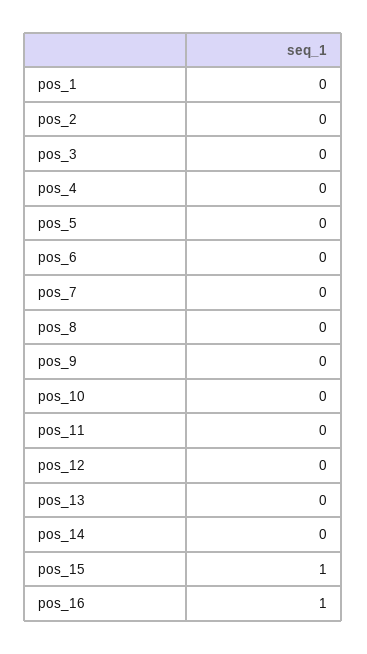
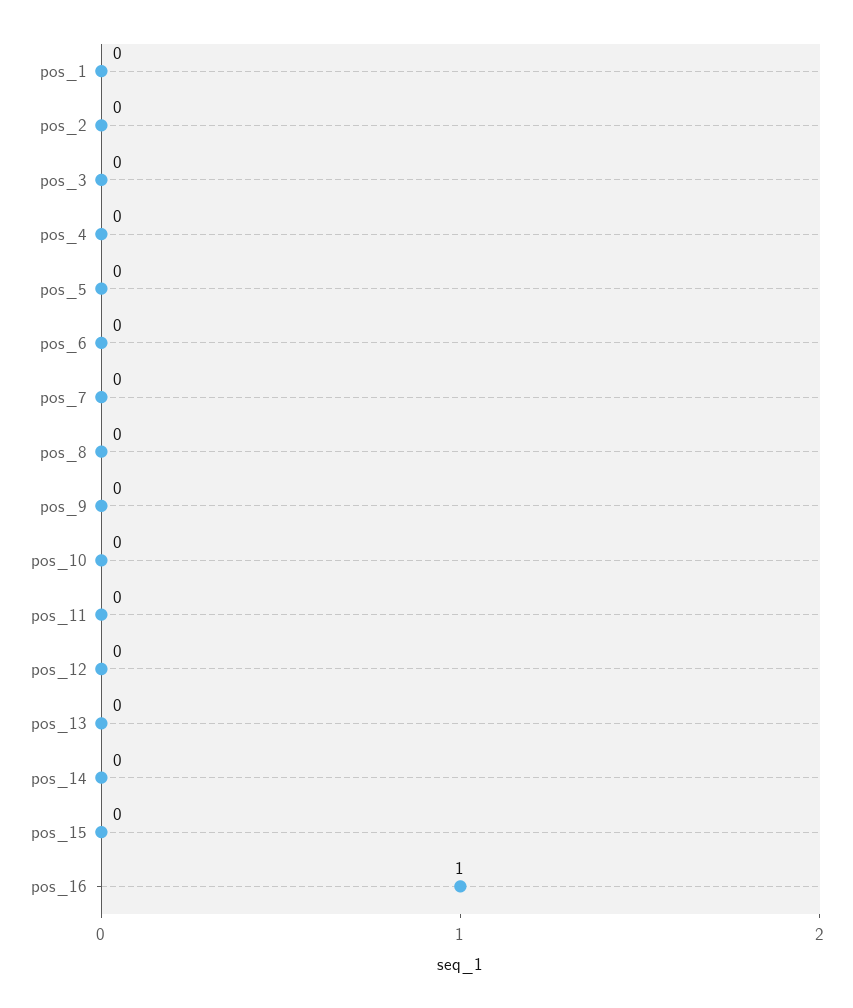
pos_15: 1 -> 0

